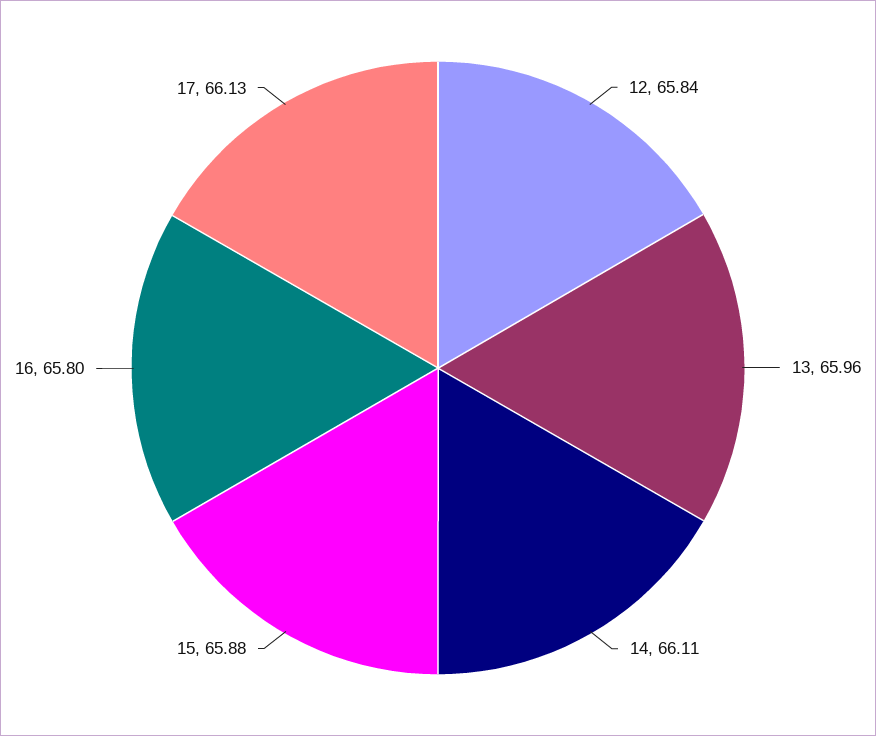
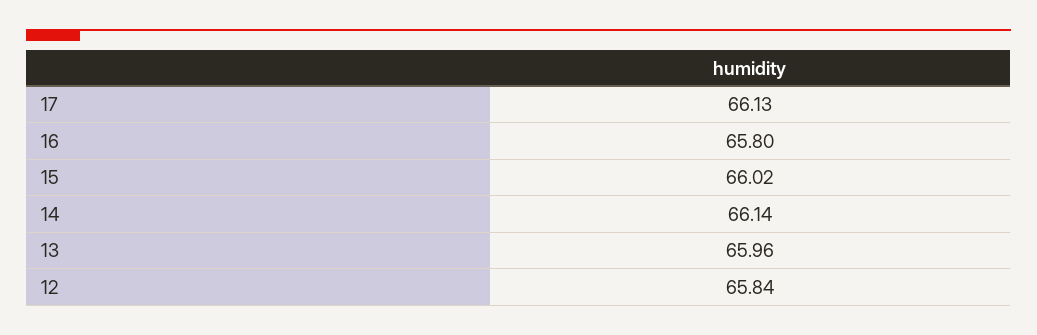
14: 66.11 -> 66.14
15: 65.88 -> 66.02

